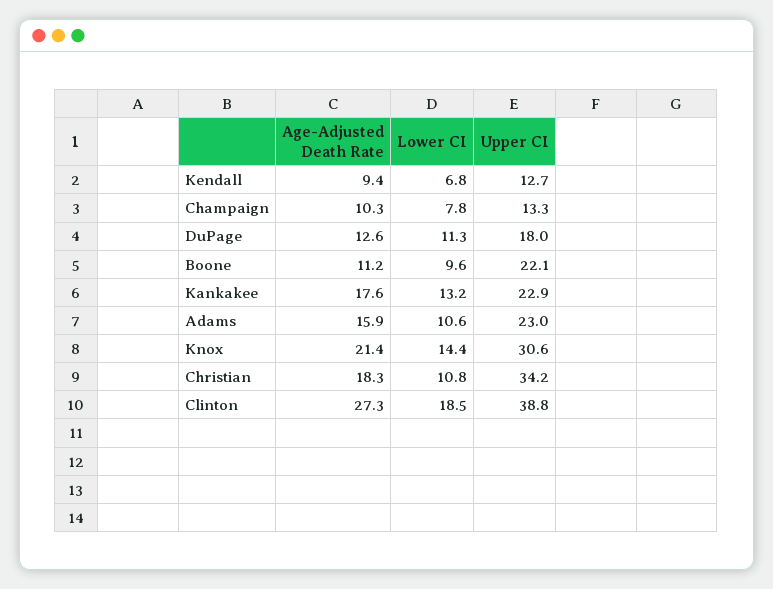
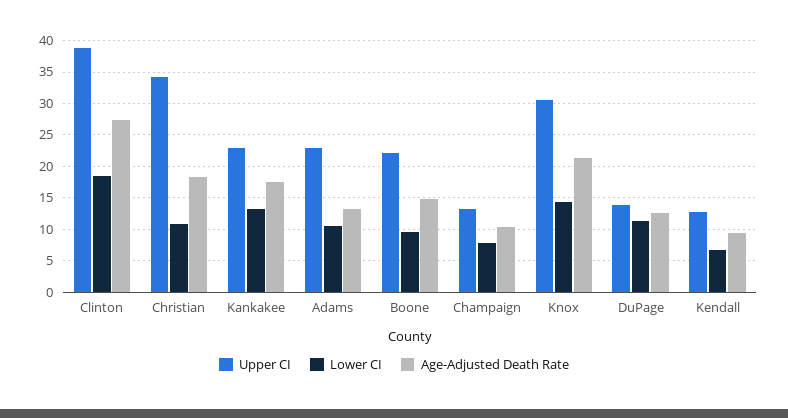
Upper CI, DuPage: 18 -> 14
Age-Adjusted Death Rate, Boone: 11.2 -> 15
Age-Adjusted Death Rate, Adams: 15.9 -> 13

